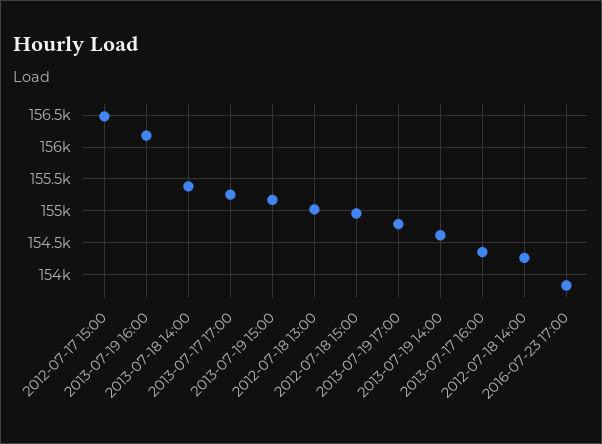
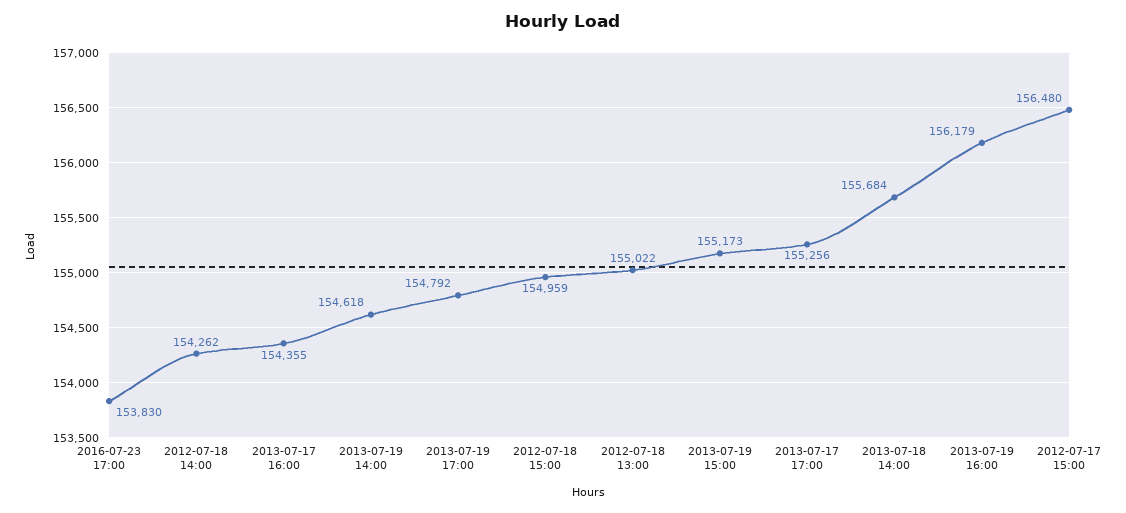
2013-07-18 14:00: 155400 -> 155684

